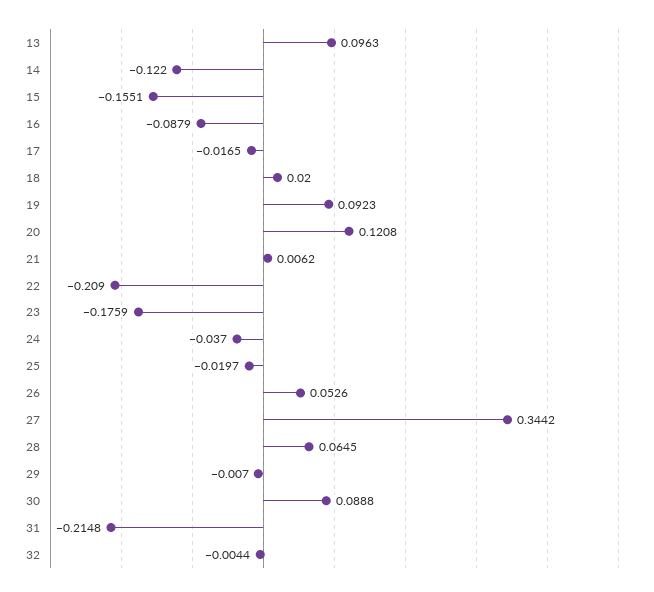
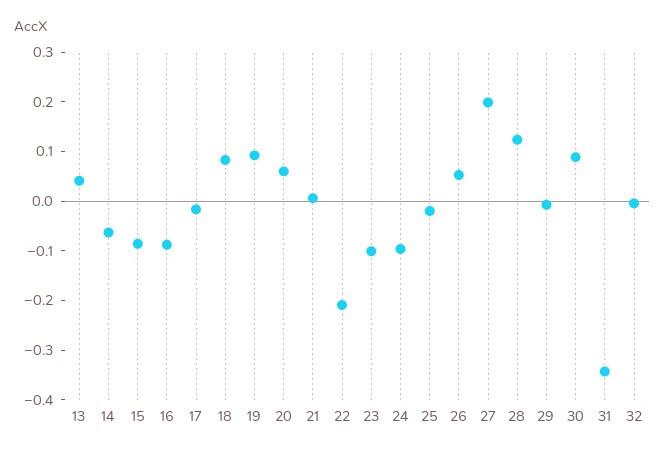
13: 0.0963 -> 0.04
14: -0.122 -> -0.06
15: -0.1551 -> -0.08
18: 0.02 -> 0.08
20: 0.1208 -> 0.06
23: -0.1759 -> -0.1
24: -0.037 -> -0.1
27: 0.3442 -> 0.2
28: 0.0645 -> 0.12
31: -0.2148 -> -0.34

